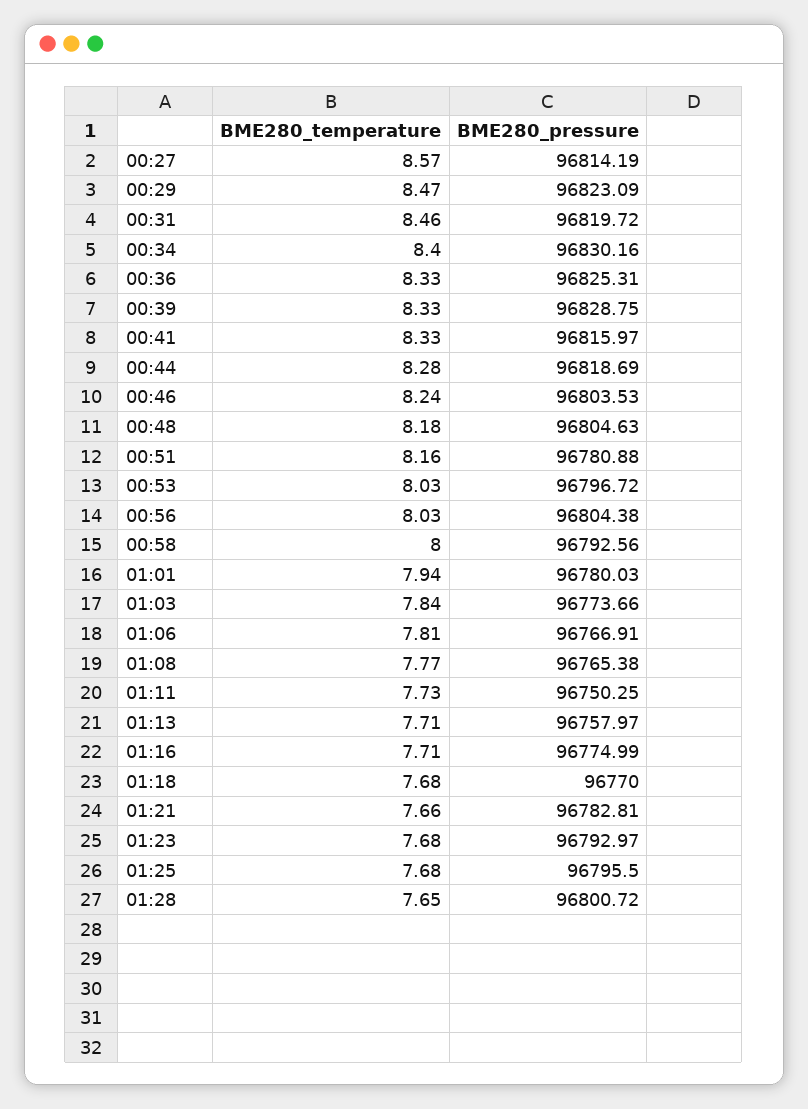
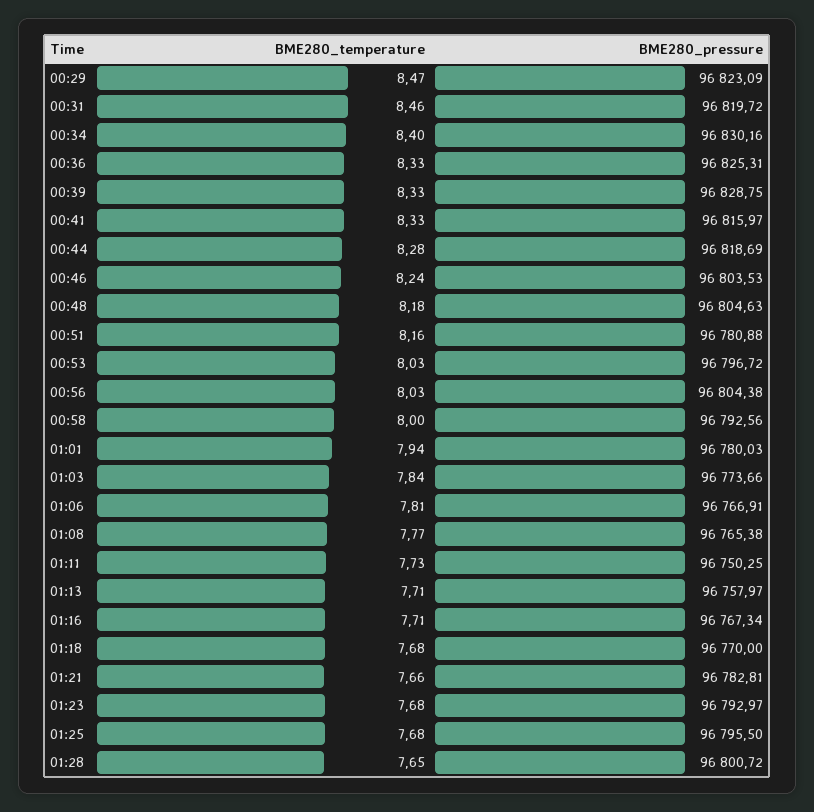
BME280_temperature, 00:27: 8.57 -> none
BME280_pressure, 00:27: 96814.19 -> none
BME280_pressure, 01:16: 96774.99 -> 96767.34

